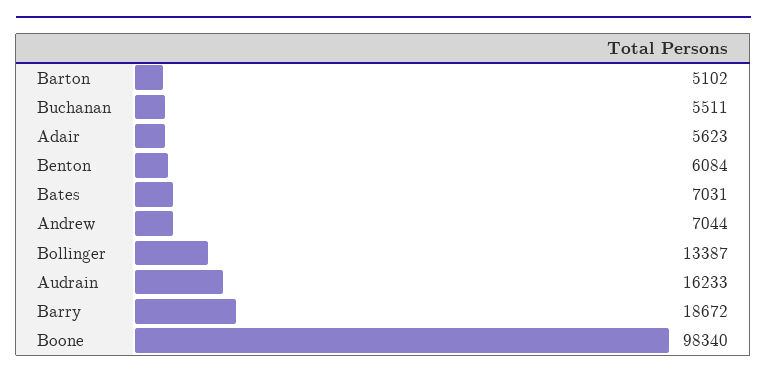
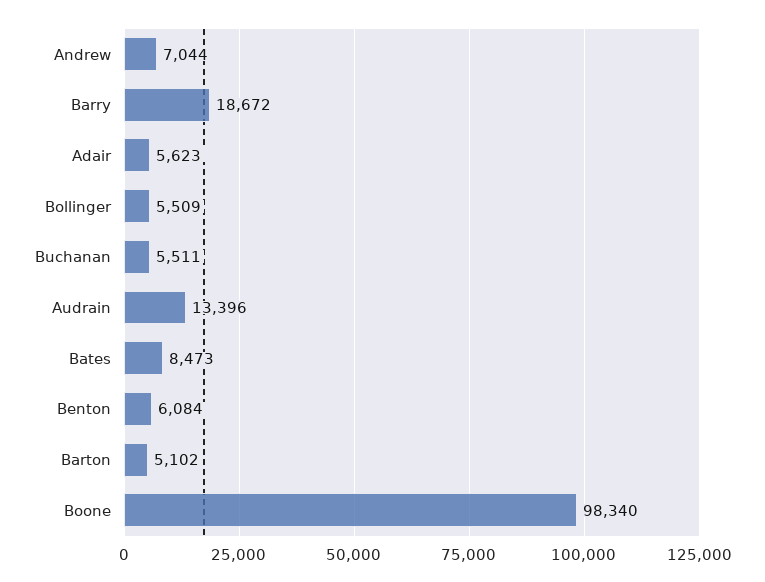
Bates: 7031 -> 8473
Bollinger: 13387 -> 5509
Audrain: 16233 -> 13396

